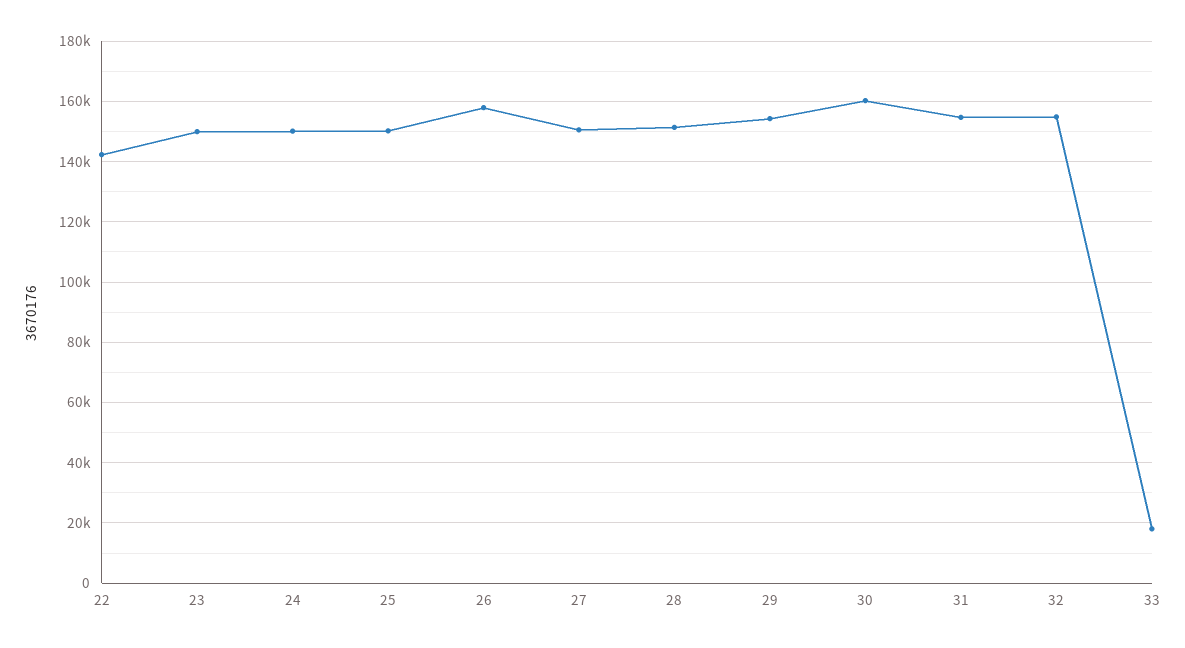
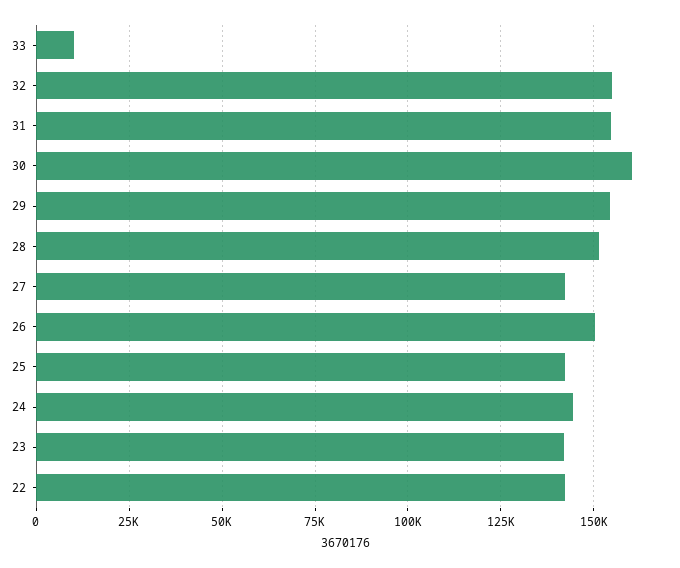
23: 150000 -> 142500
24: 150000 -> 145000
25: 150000 -> 142500
26: 158000 -> 150000
27: 150000 -> 142500
33: 18000 -> 10000

